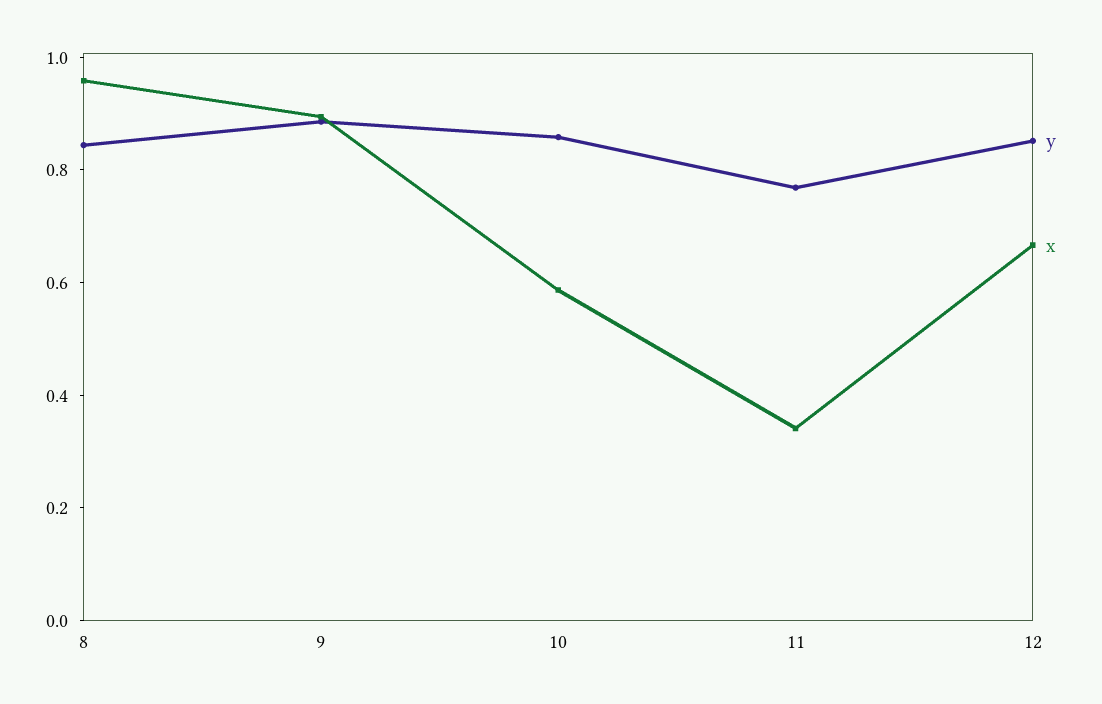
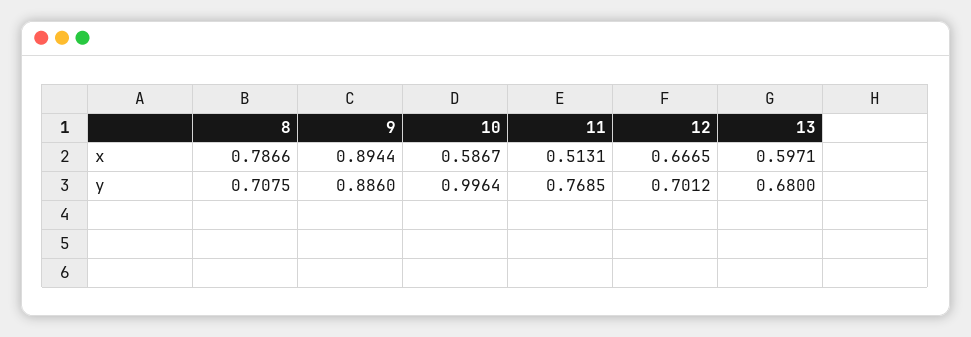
y, 8: 0.85 -> 0.7075
x, 8: 0.95 -> 0.7866
y, 10: 0.85 -> 0.9964
x, 11: 0.35 -> 0.5131
y, 12: 0.85 -> 0.7012
x, 13: none -> 0.5971
y, 13: none -> 0.68

